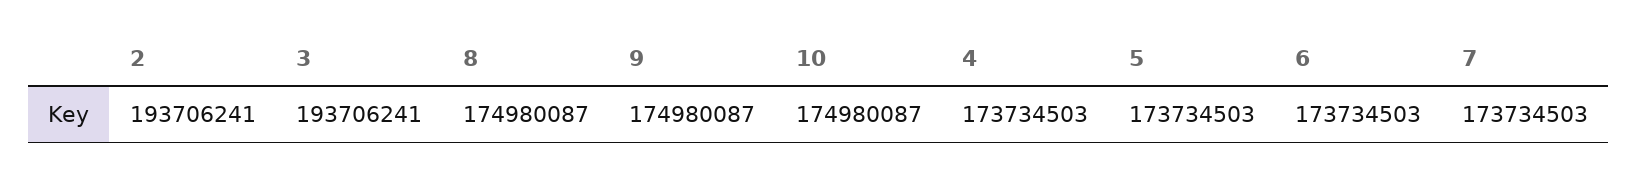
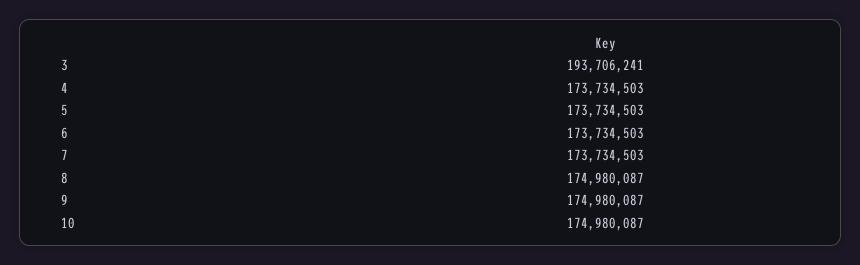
2: 193706241 -> none

